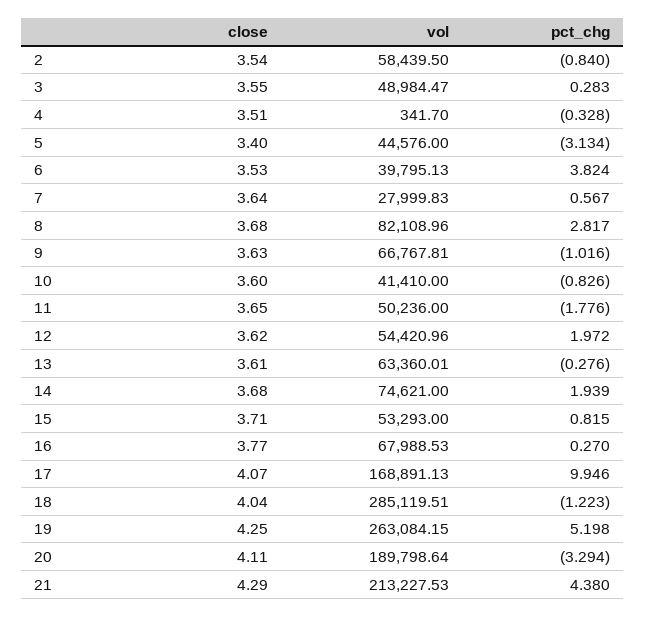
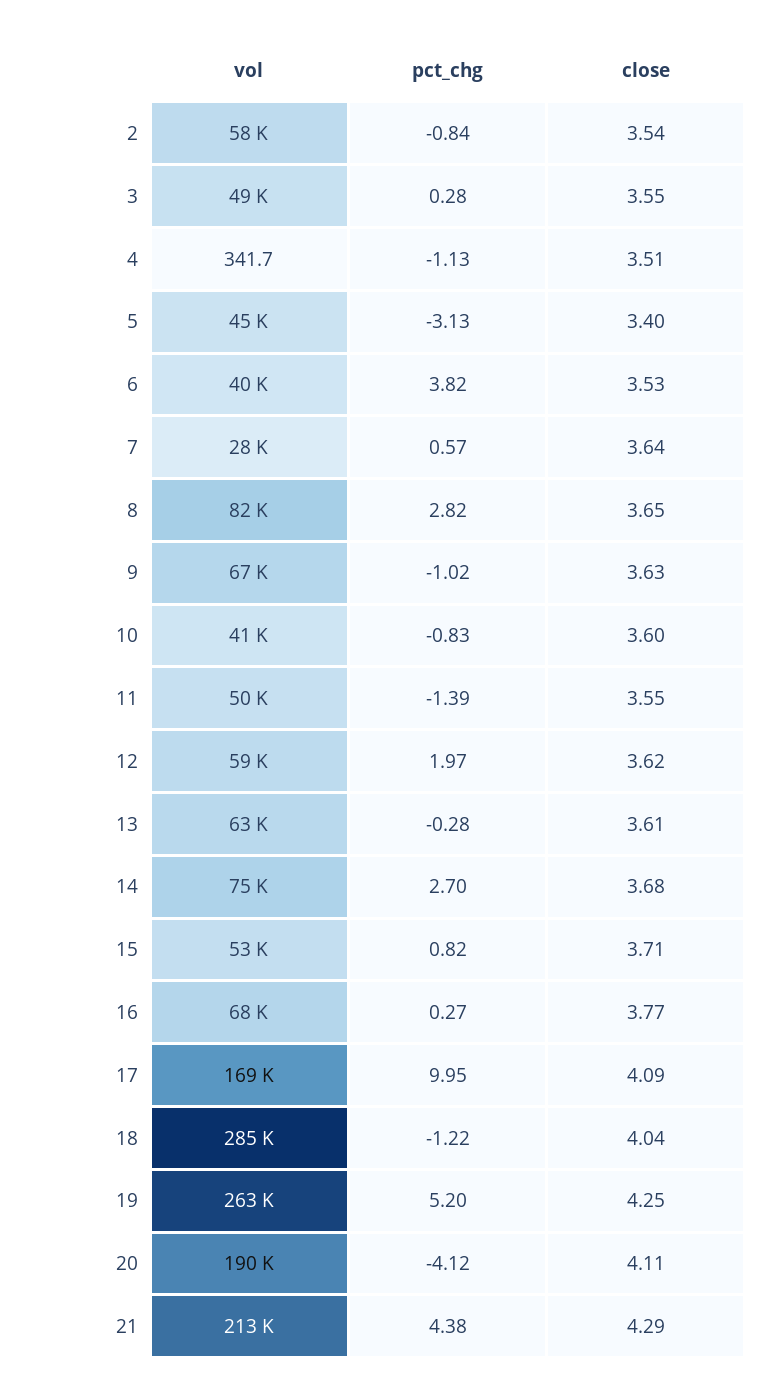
pct_chg, 4: -0.328 -> -1.13
close, 8: 3.68 -> 3.65
close, 11: 3.65 -> 3.55
pct_chg, 11: -1.776 -> -1.39
vol, 12: 54420.96 -> 59000
pct_chg, 14: 1.939 -> 2.7
close, 17: 4.07 -> 4.09
pct_chg, 20: -3.294 -> -4.12

